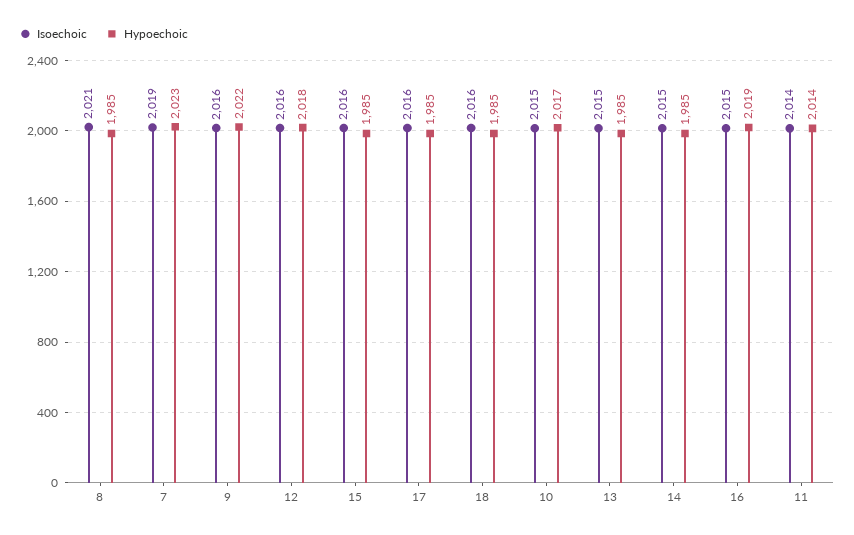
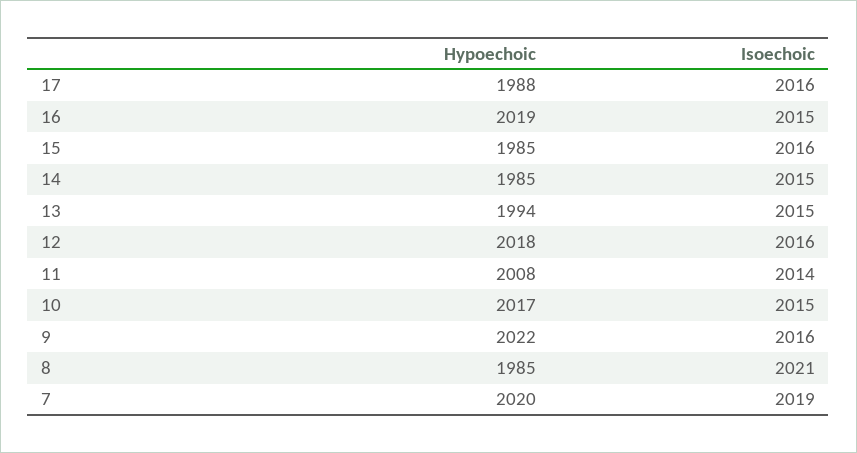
Hypoechoic, 7: 2023 -> 2020
Hypoechoic, 17: 1985 -> 1988
Isoechoic, 18: 2016 -> none
Hypoechoic, 18: 1985 -> none
Hypoechoic, 13: 1985 -> 1994
Hypoechoic, 11: 2014 -> 2008

